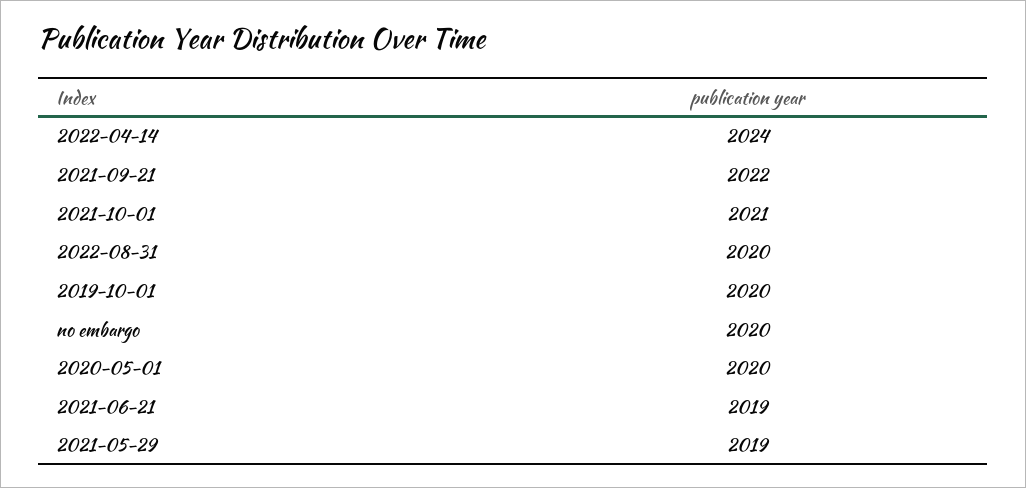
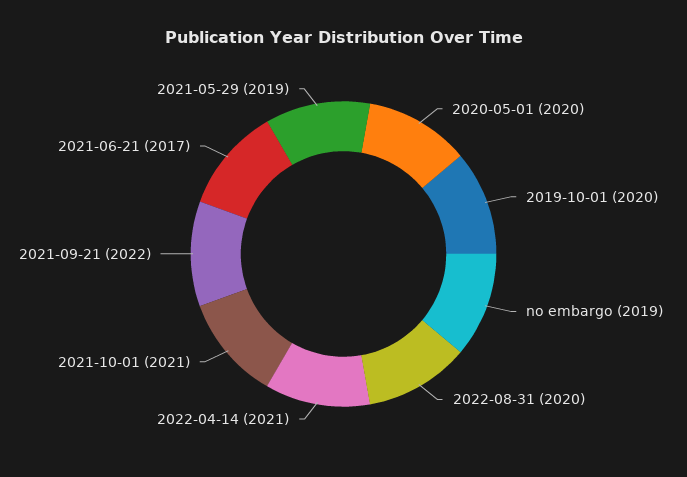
2022-04-14: 2024 -> 2021
no embargo: 2020 -> 2019
2021-06-21: 2019 -> 2017

